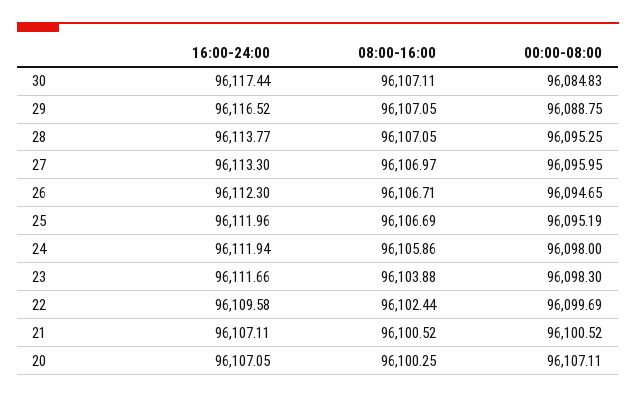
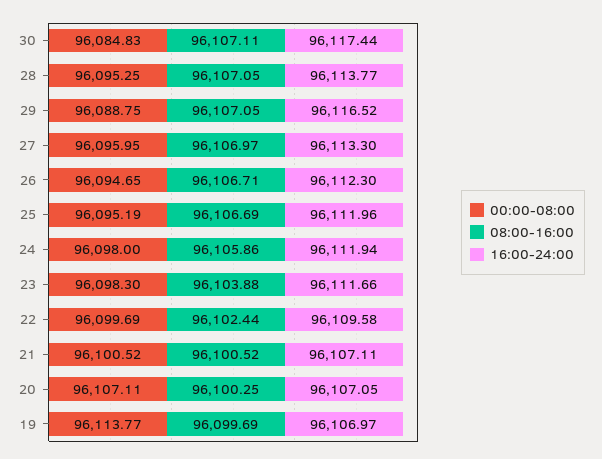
00:00-08:00, 19: none -> 96113.77
08:00-16:00, 19: none -> 96099.69
16:00-24:00, 19: none -> 96106.97

